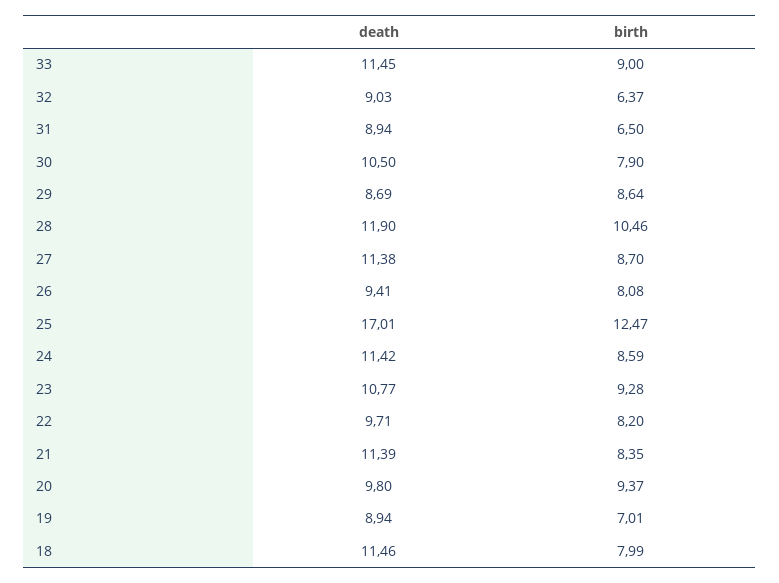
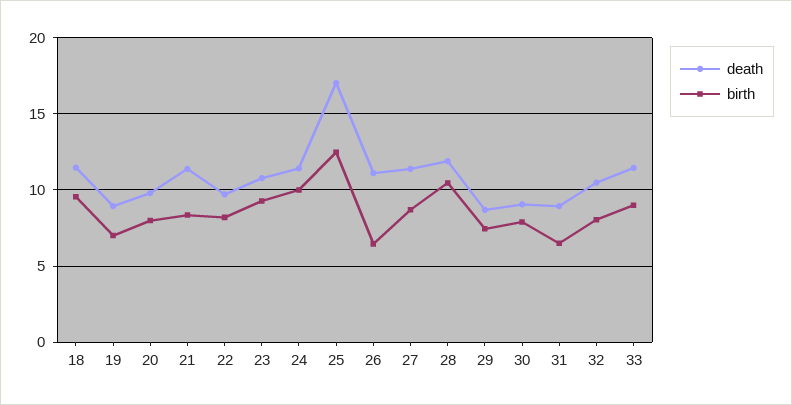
death, 32: 9.03 -> 10.5
birth, 32: 6.37 -> 8
death, 30: 10.5 -> 9
birth, 29: 8.64 -> 7.5
death, 26: 9.41 -> 11
birth, 26: 8.08 -> 6.5
birth, 24: 8.59 -> 10
birth, 20: 9.37 -> 8
birth, 18: 7.99 -> 9.5

